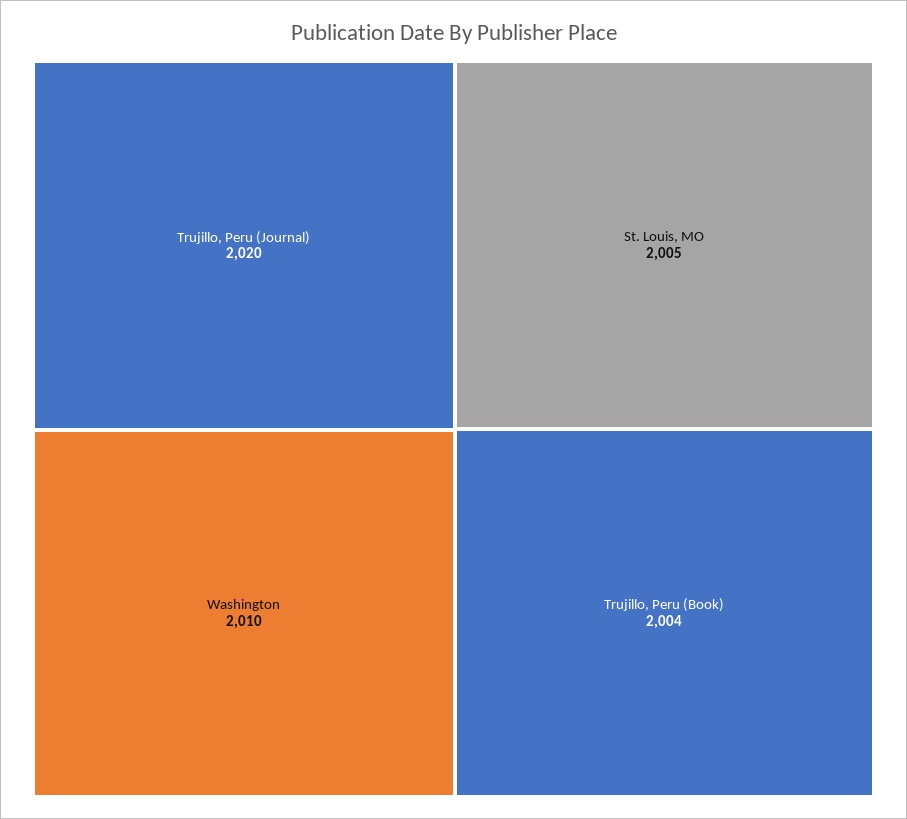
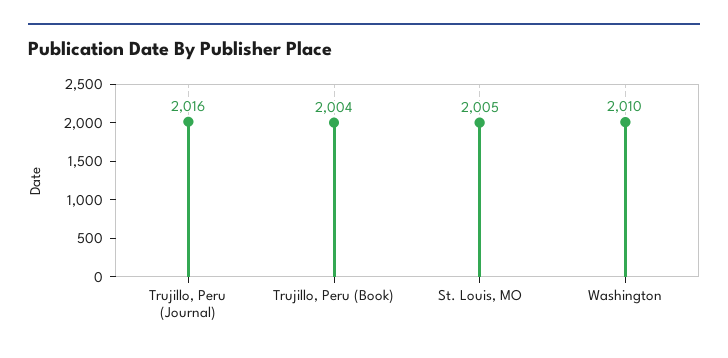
Trujillo, Peru (Journal): 2020 -> 2016

